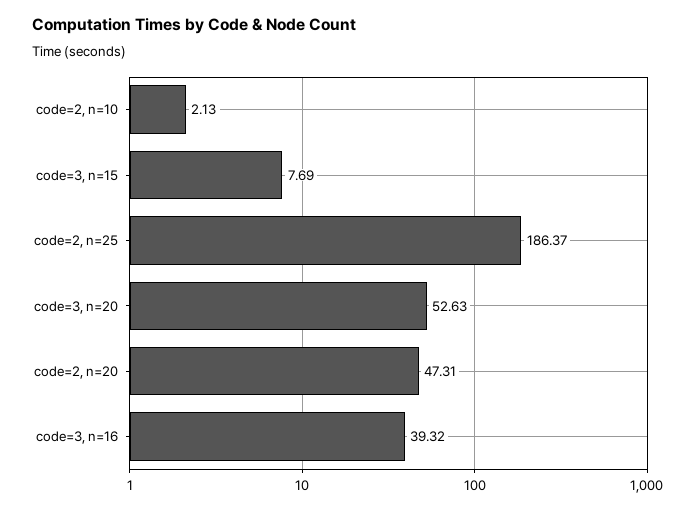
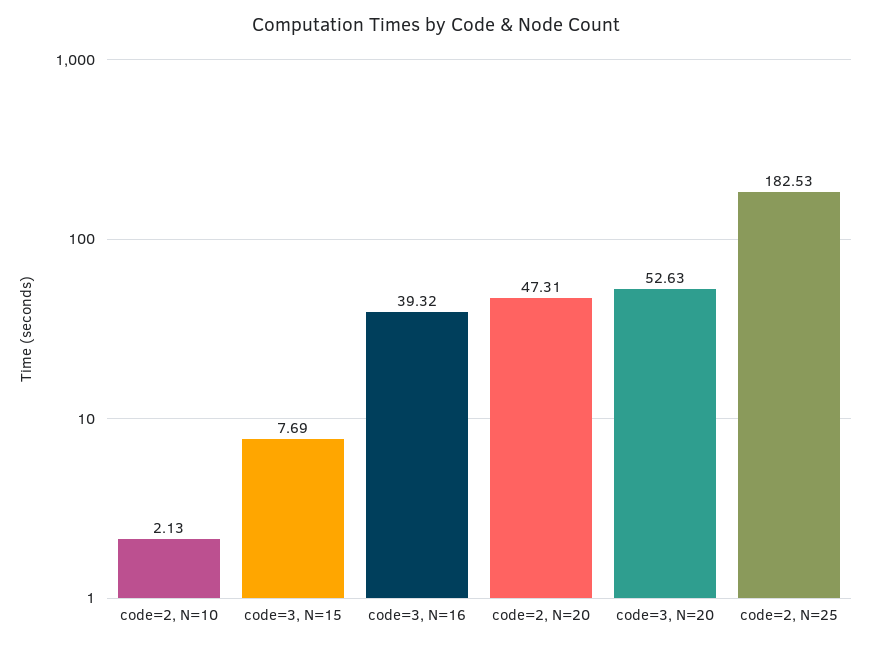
code=2, n=25: 186.37 -> 182.53

